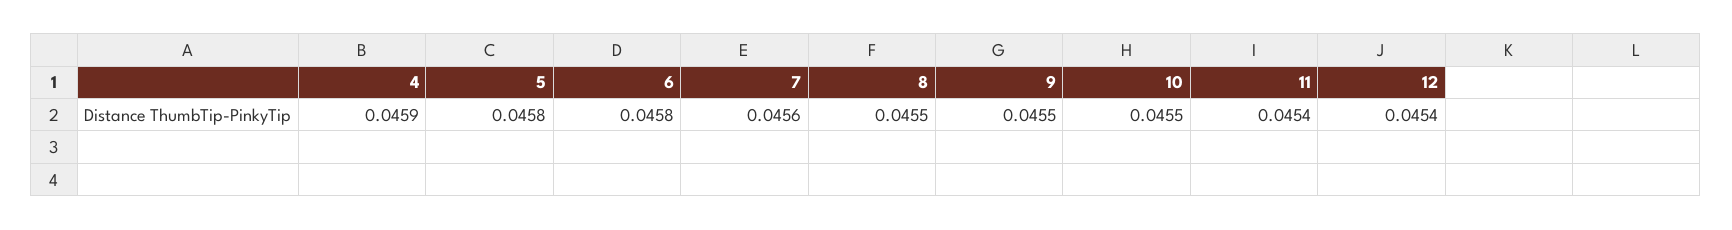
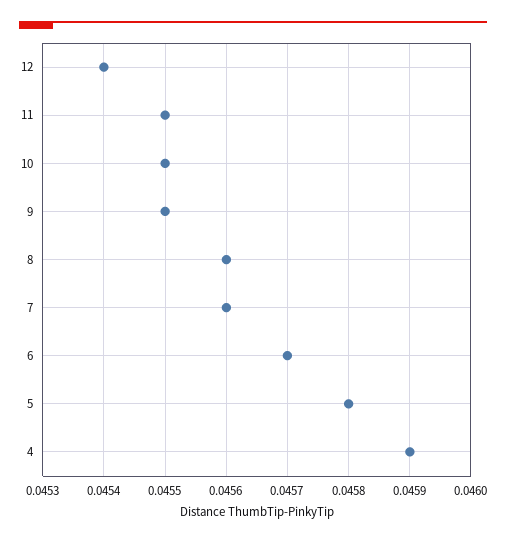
6: 0.0458 -> 0.0457
8: 0.0455 -> 0.0456
11: 0.0454 -> 0.0455

